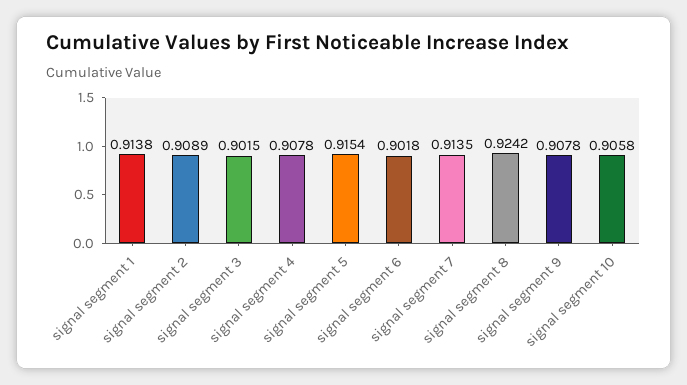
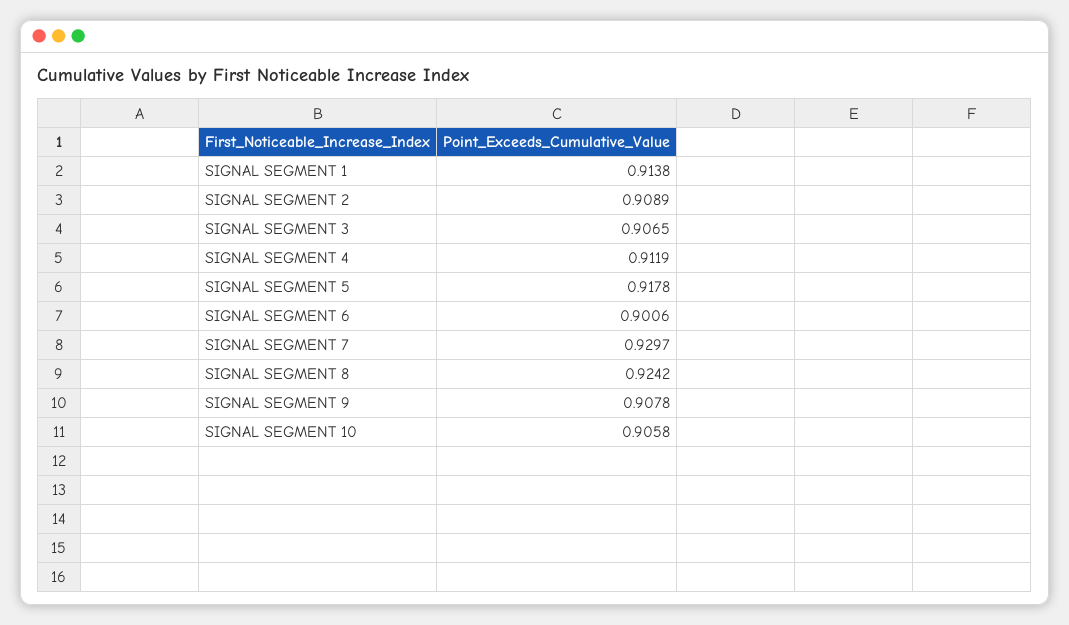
signal segment 3: 0.9015 -> 0.9065
signal segment 4: 0.9078 -> 0.9119
signal segment 5: 0.9154 -> 0.9178
signal segment 6: 0.9018 -> 0.9006
signal segment 7: 0.9135 -> 0.9297

